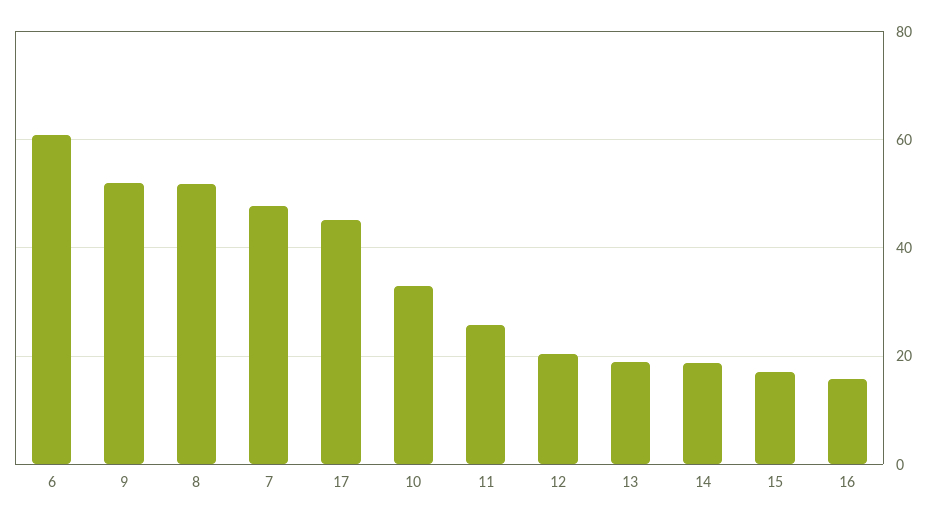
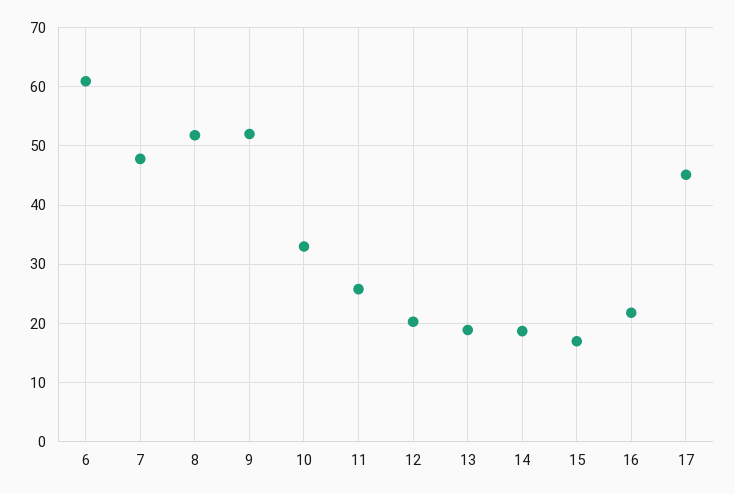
16: 16 -> 22

